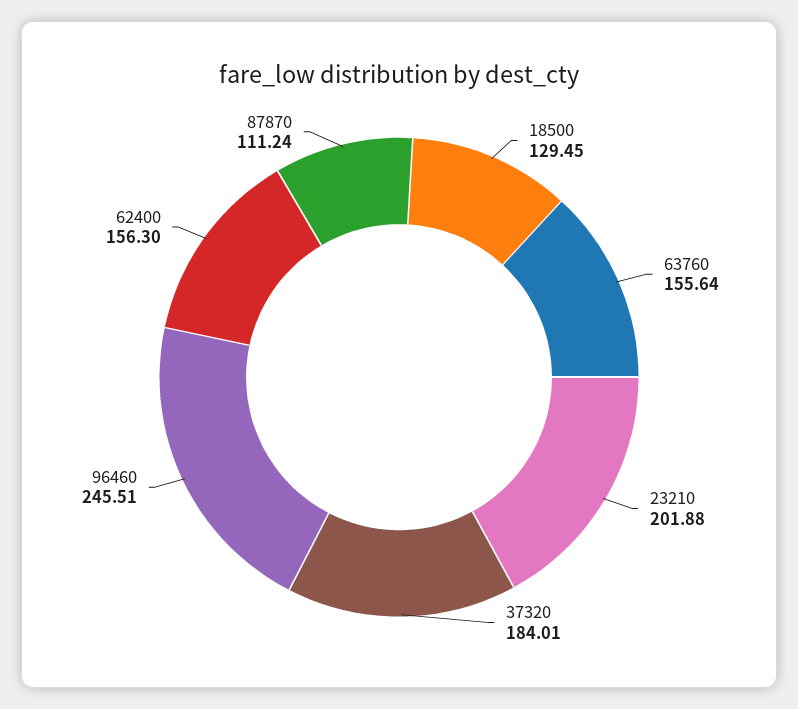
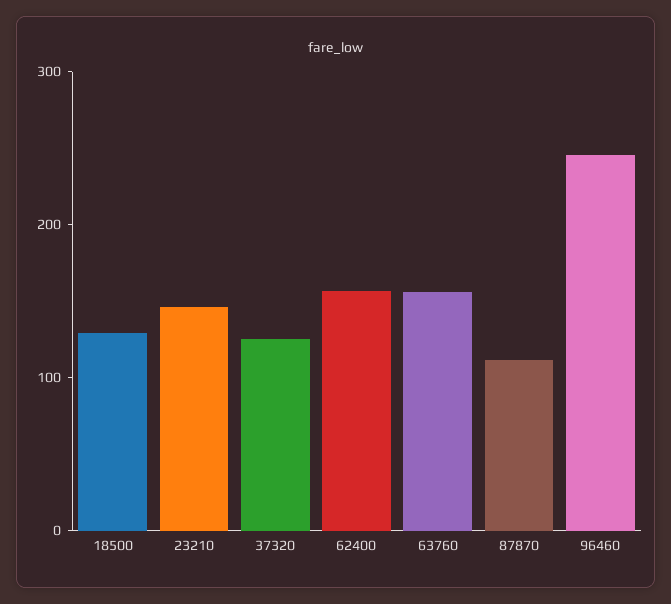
23210: 201.88 -> 140
37320: 184.01 -> 120

